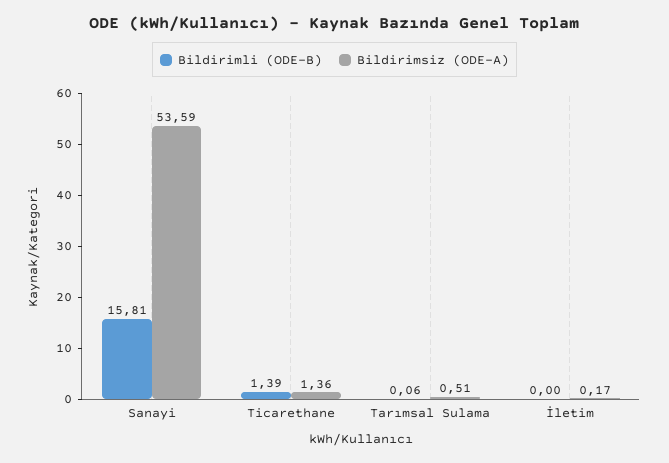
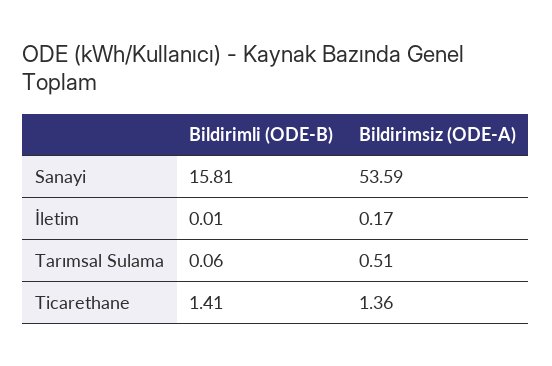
Bildirimli (ODE-B), Ticarethane: 1.39 -> 1.41
Bildirimli (ODE-B), İletim: 0 -> 0.01

